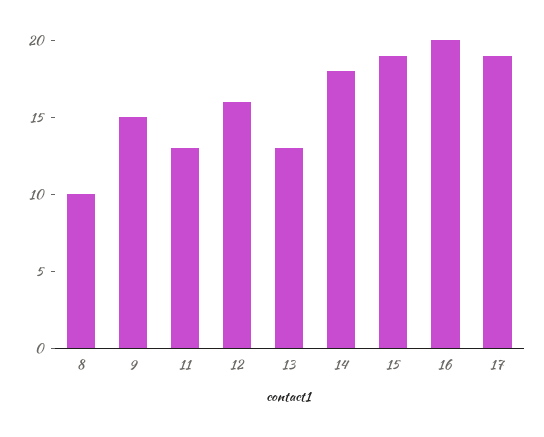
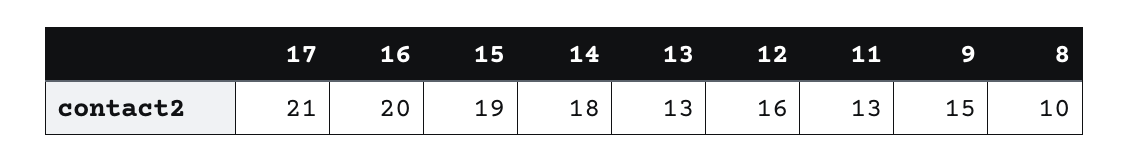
17: 19 -> 21

